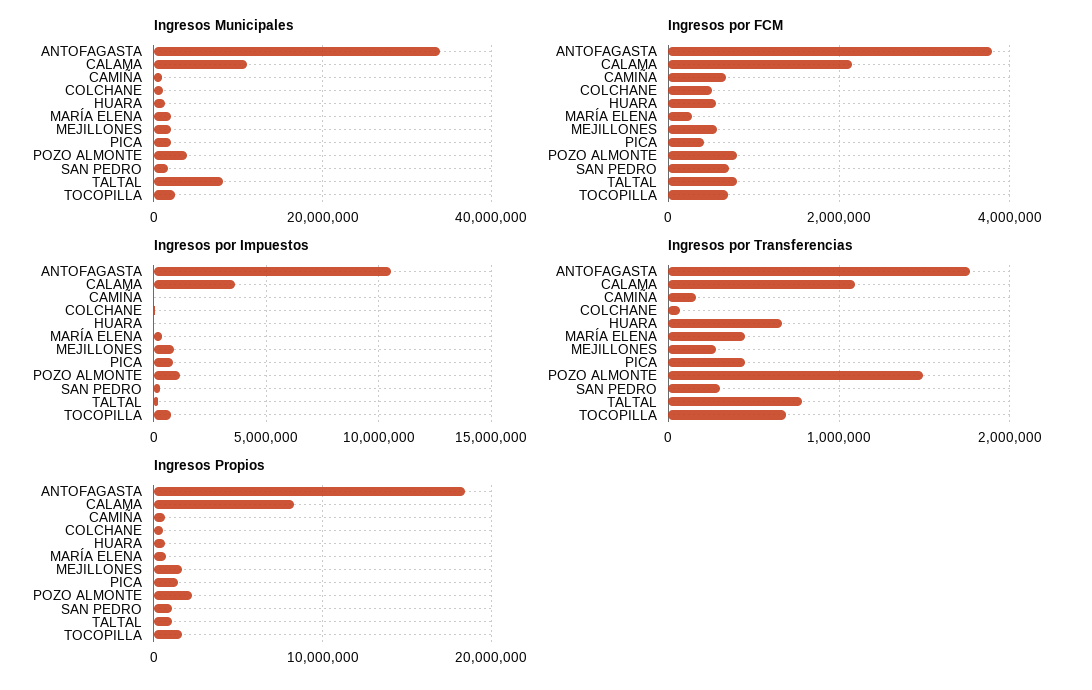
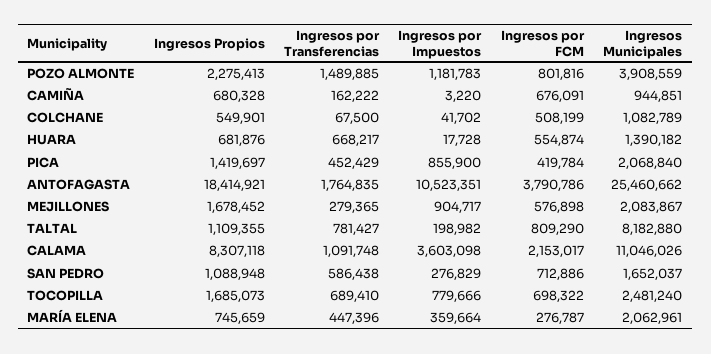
Ingresos Municipales, ANTOFAGASTA: 34000000 -> 25460662
Ingresos por Transferencias, SAN PEDRO: 300000 -> 586438

